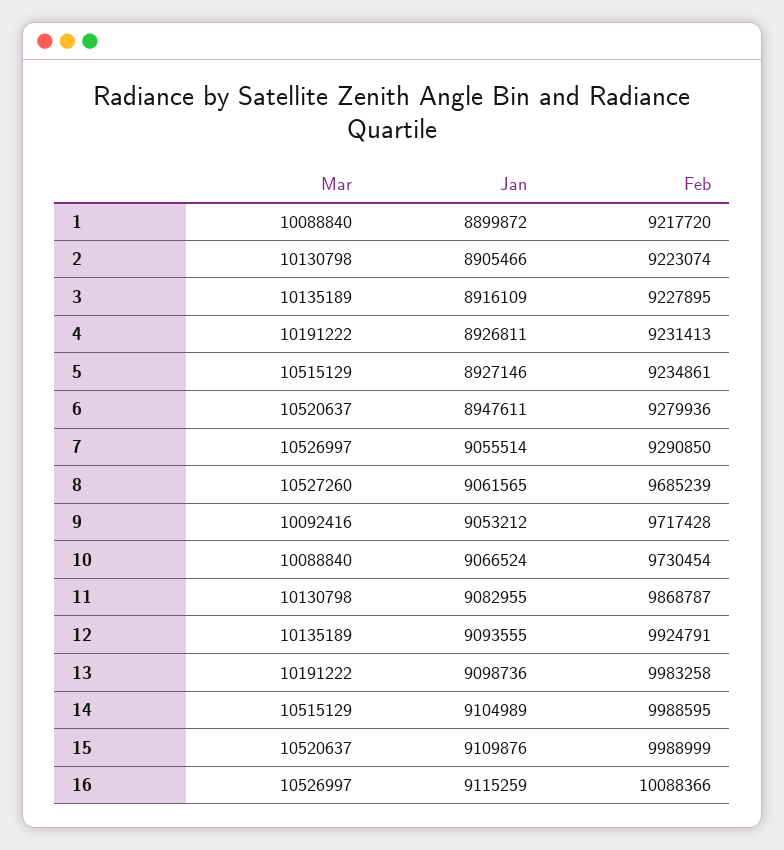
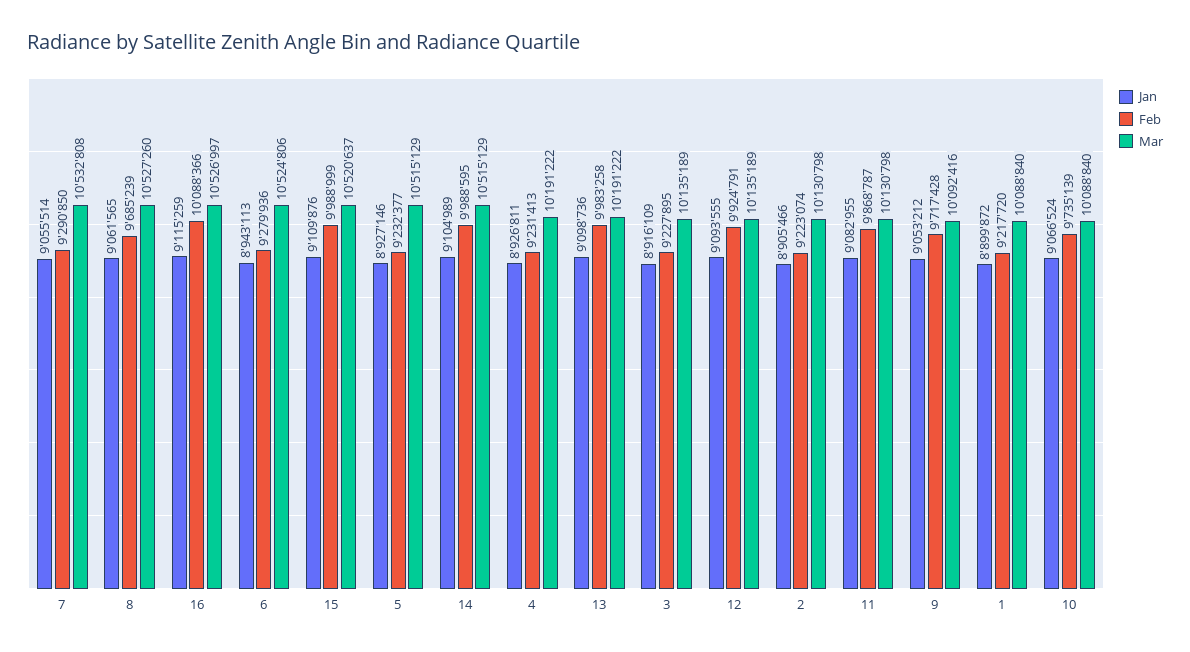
Feb, 5: 9234861 -> 9232377
Mar, 6: 10520637 -> 10524806
Jan, 6: 8947611 -> 8943113
Mar, 7: 10526997 -> 10532808
Feb, 10: 9730454 -> 9735139

